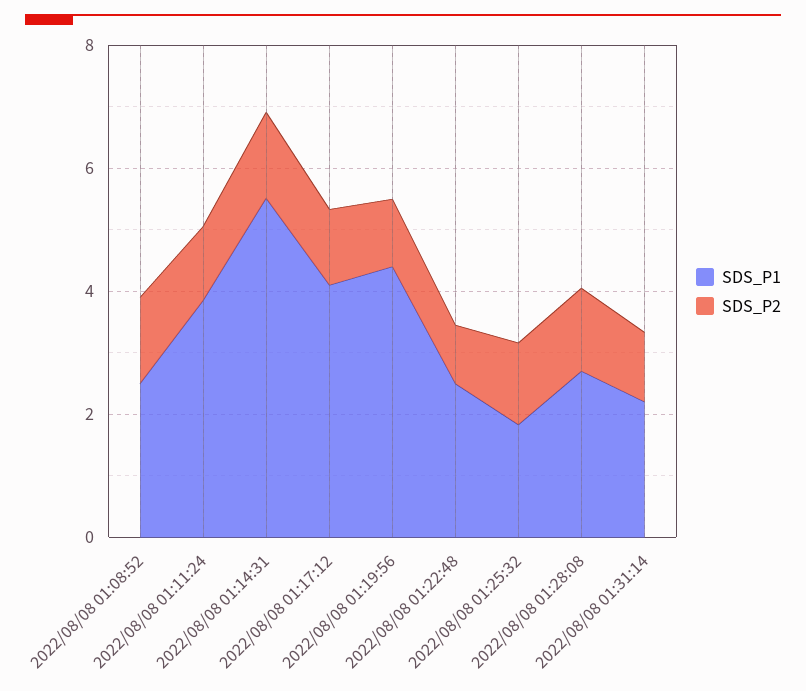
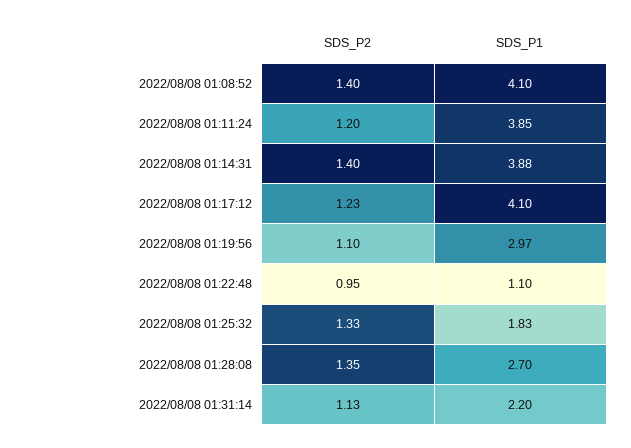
SDS_P1, 2022/08/08 01:08:52: 2.5 -> 4.1
SDS_P1, 2022/08/08 01:14:31: 5.5 -> 3.88
SDS_P1, 2022/08/08 01:19:56: 4.5 -> 2.97
SDS_P1, 2022/08/08 01:22:48: 2.5 -> 1.1

